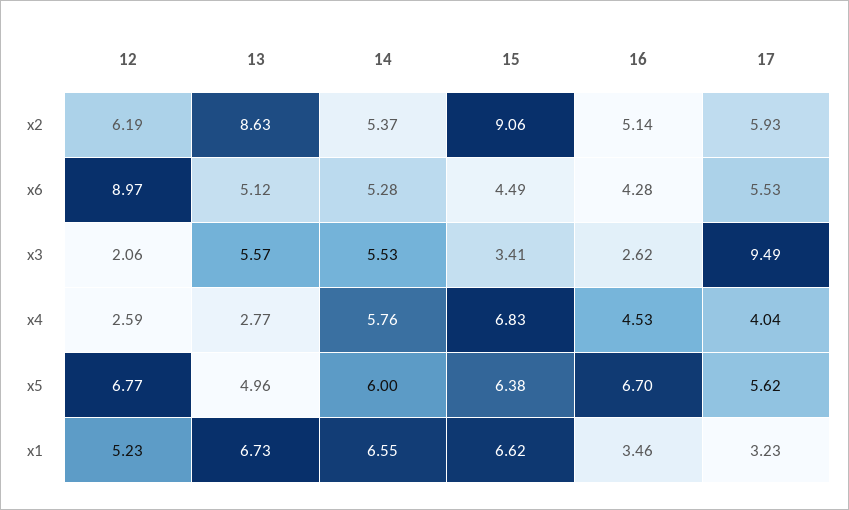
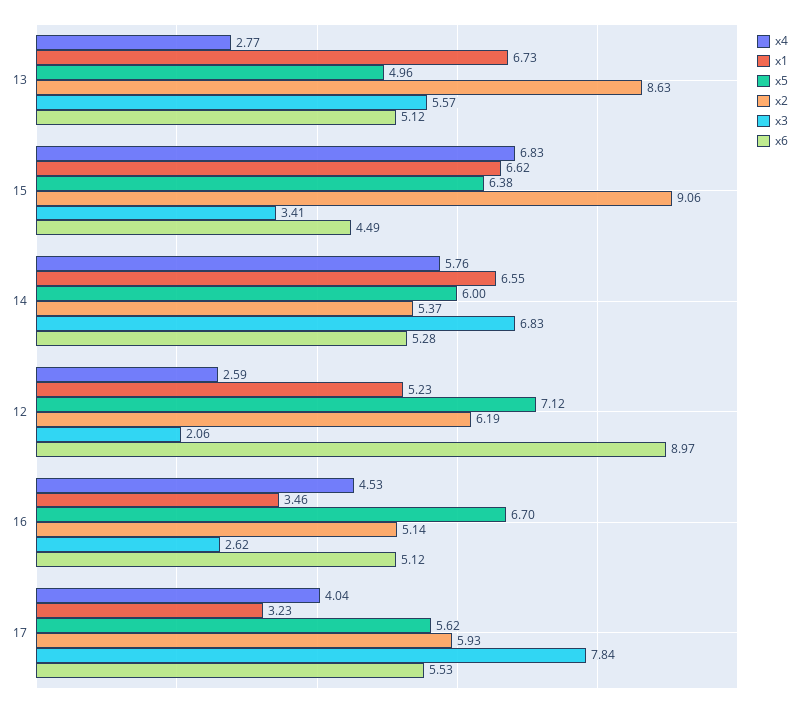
x6, 16: 4.28 -> 5.12
x3, 14: 5.53 -> 6.83
x3, 17: 9.49 -> 7.84
x5, 12: 6.77 -> 7.12

